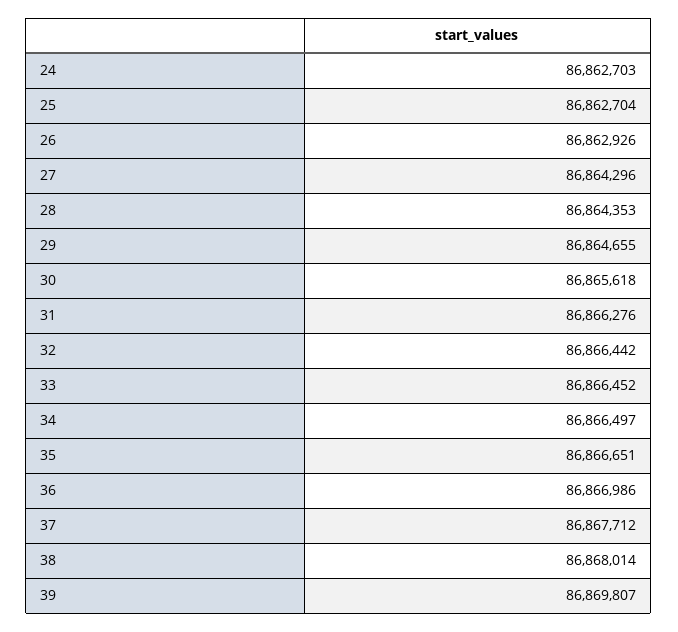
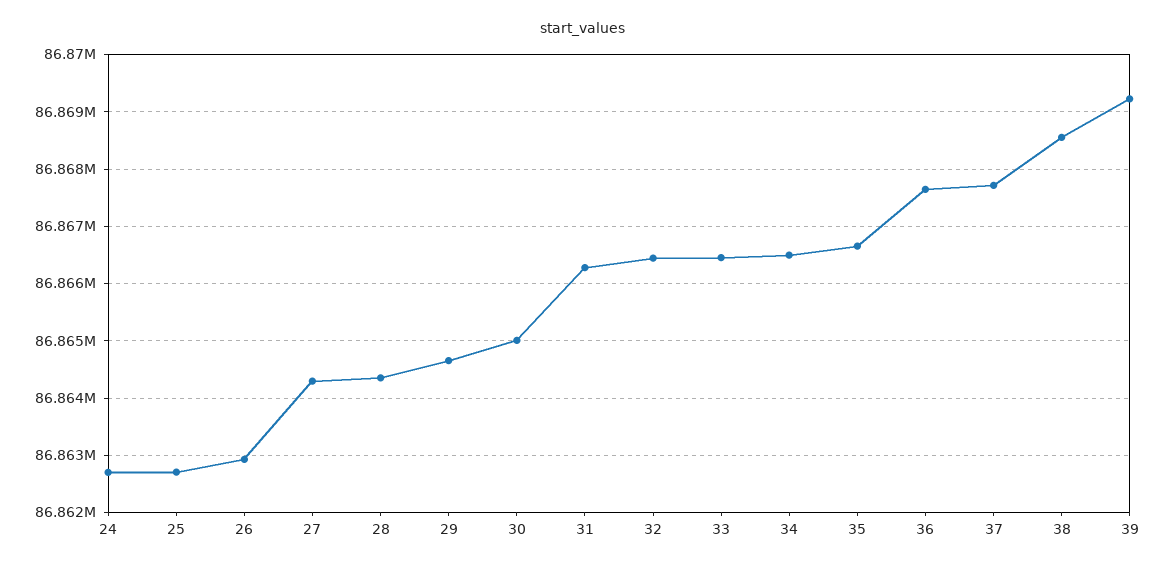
30: 86865618 -> 86865000
36: 86866986 -> 86867600
38: 86868014 -> 86868600
39: 86869807 -> 86869200

